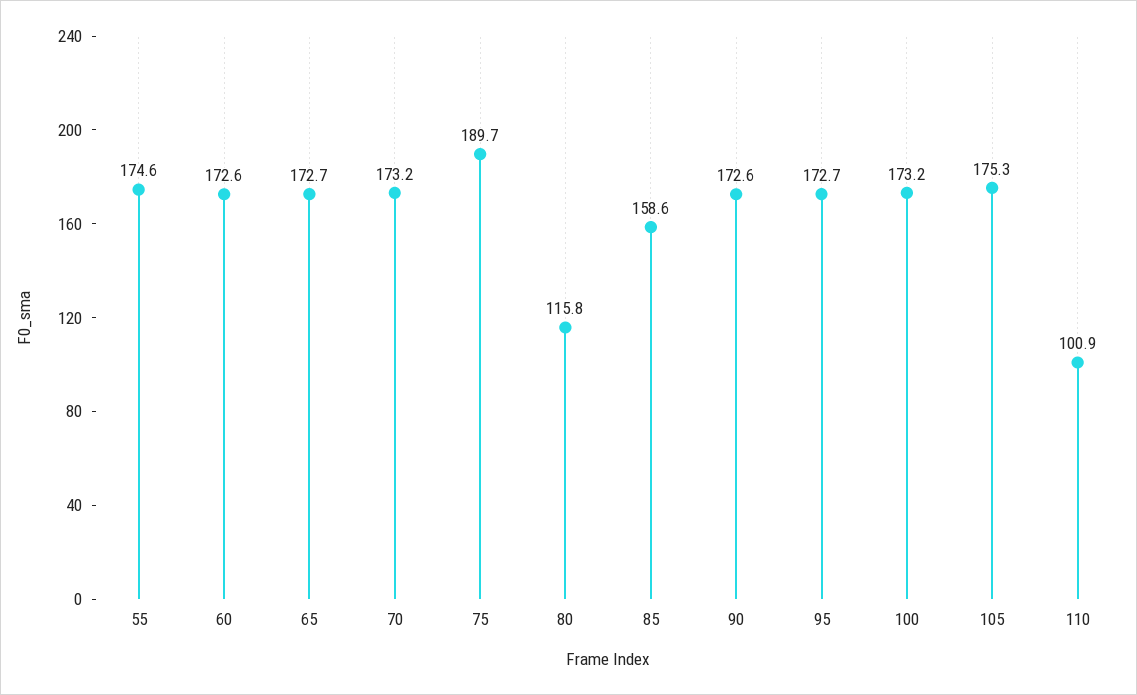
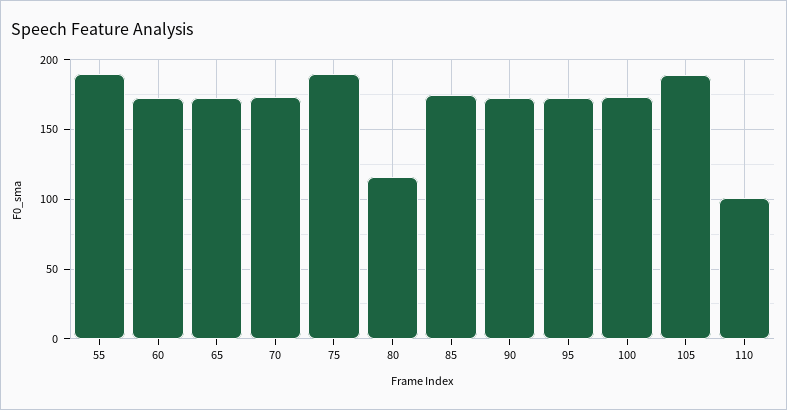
55: 174.6 -> 190
85: 158.6 -> 175
105: 175.3 -> 190

